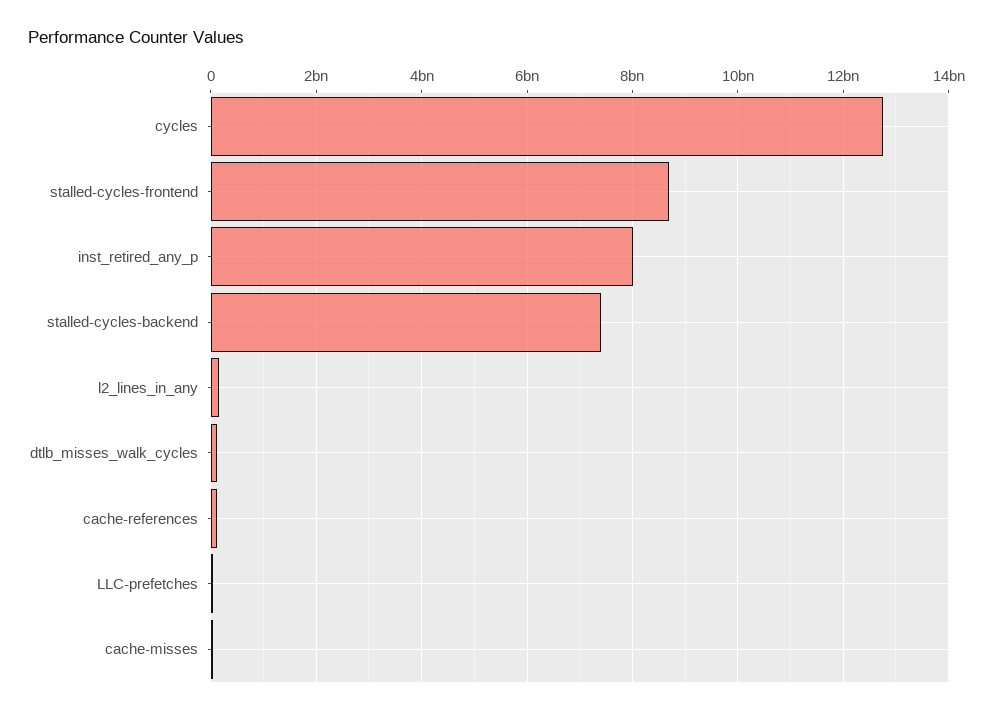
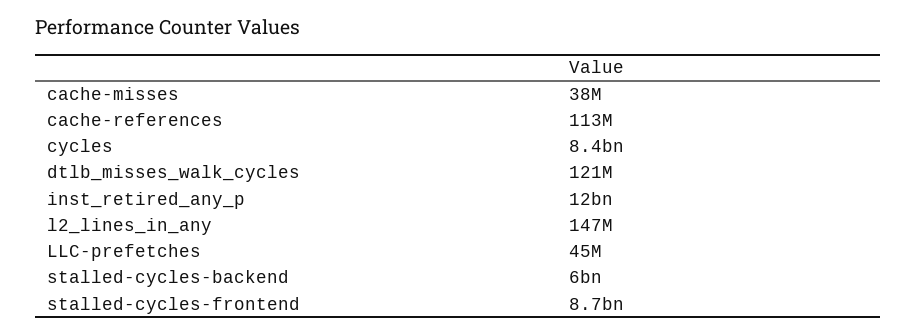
cycles: 12800000000 -> 8400000000
inst_retired_any_p: 8000000000 -> 12000000000
stalled-cycles-backend: 7400000000 -> 6000000000

